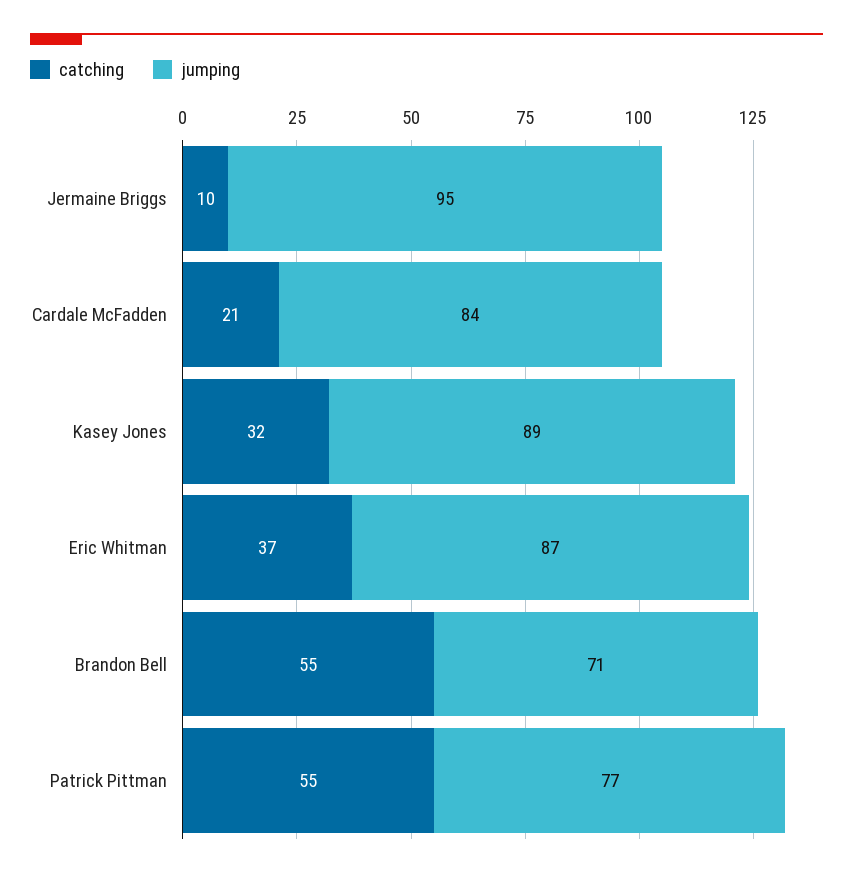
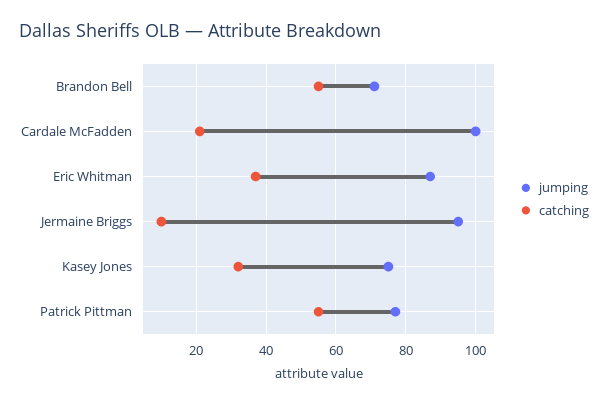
jumping, Cardale McFadden: 84 -> 100
jumping, Kasey Jones: 89 -> 75

